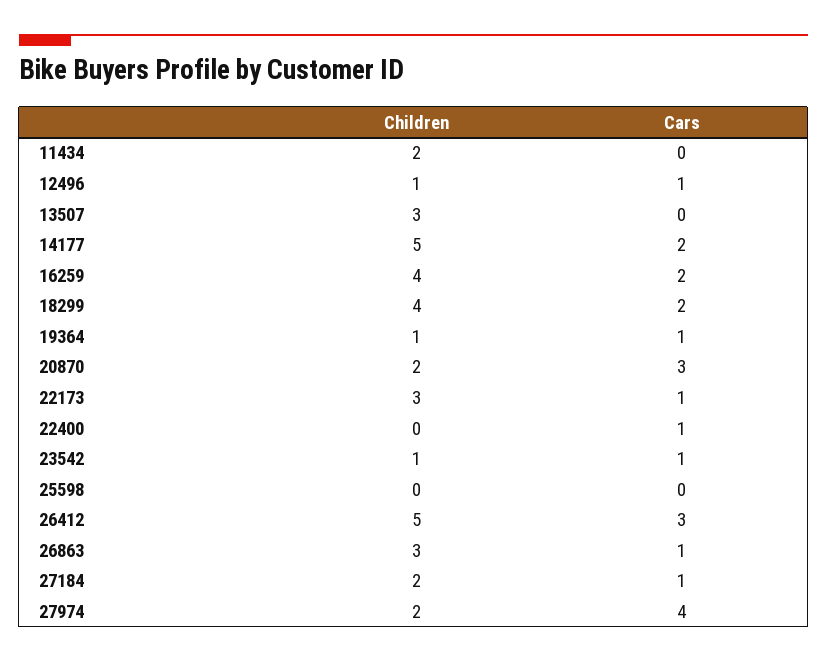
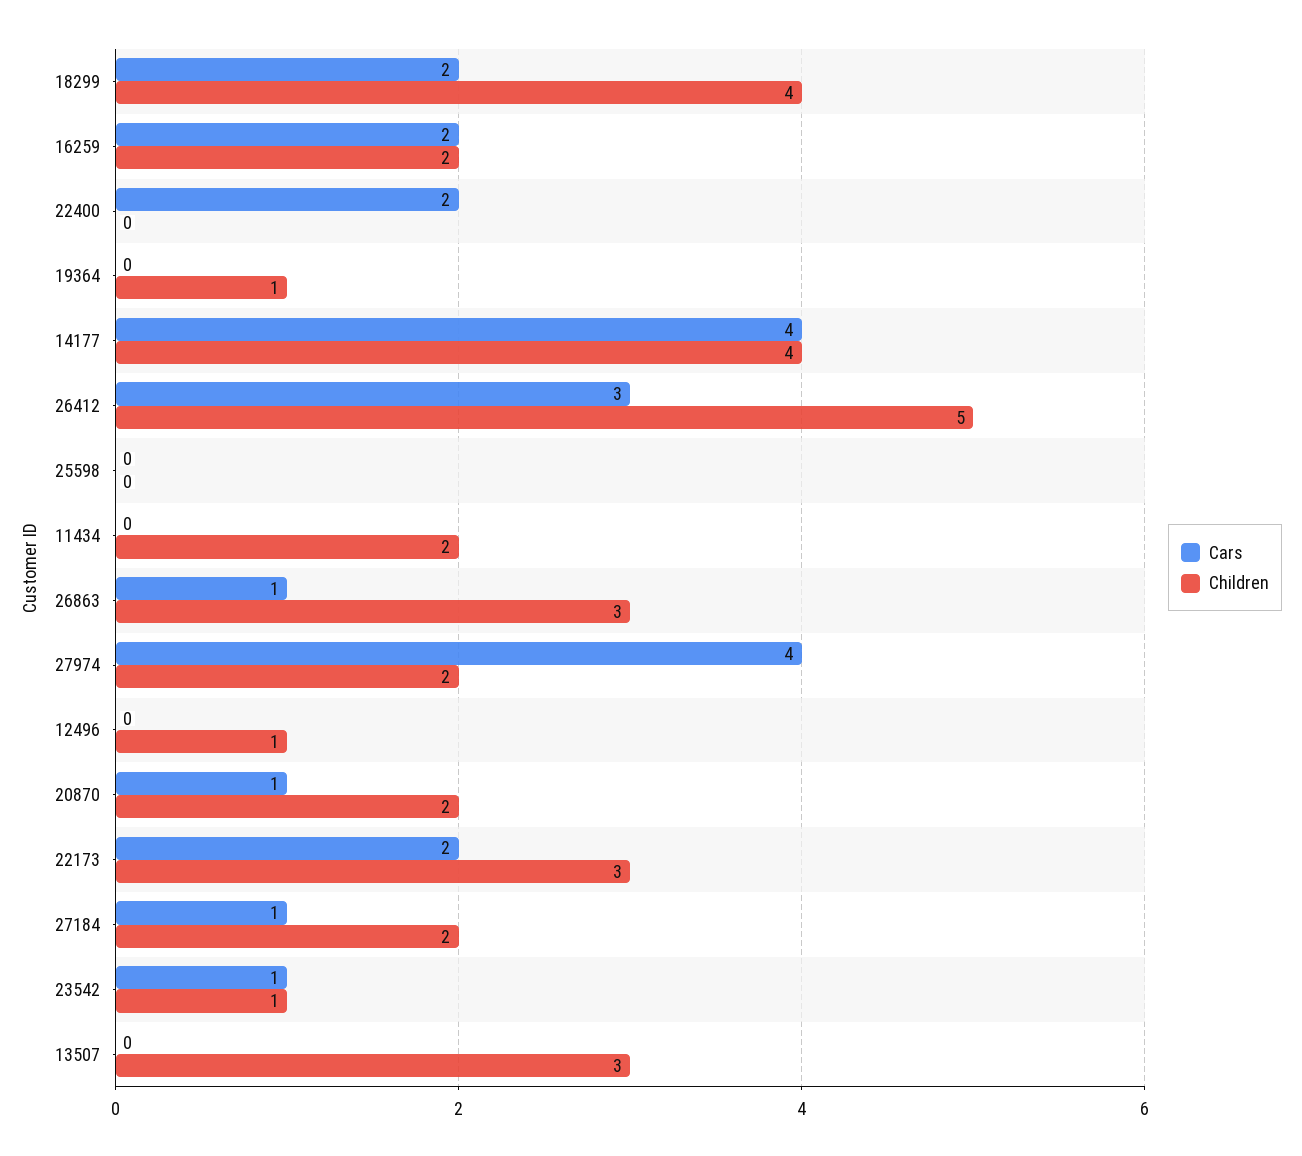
Cars, 12496: 1 -> 0
Children, 14177: 5 -> 4
Cars, 14177: 2 -> 4
Children, 16259: 4 -> 2
Cars, 19364: 1 -> 0
Cars, 20870: 3 -> 1
Cars, 22173: 1 -> 2
Cars, 22400: 1 -> 2

